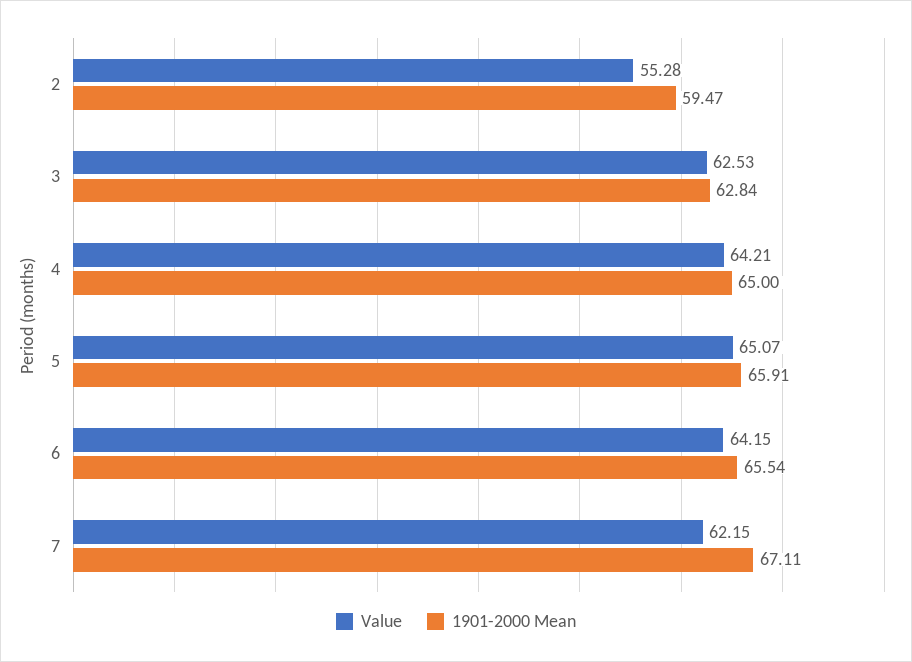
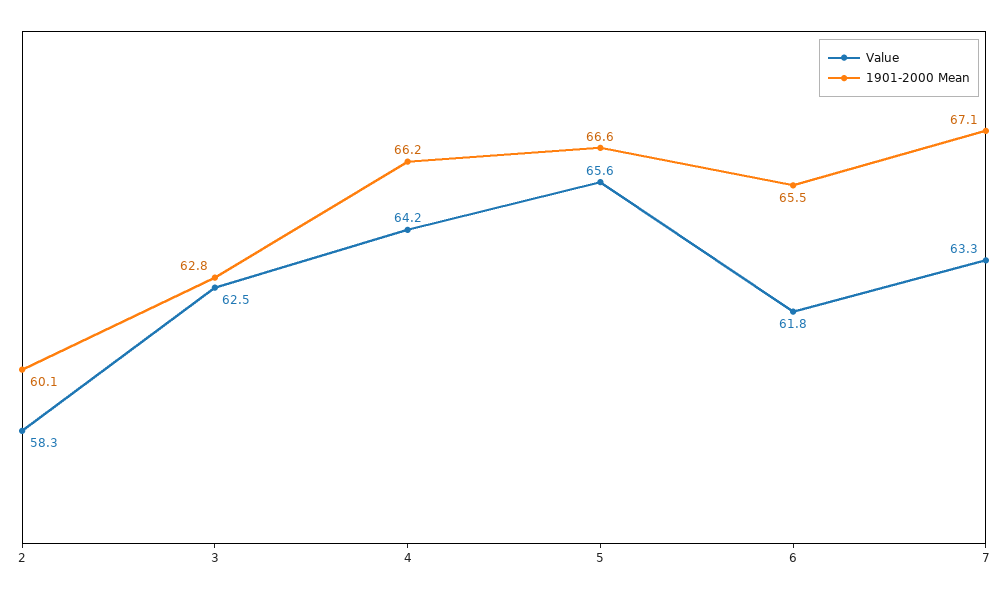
Value, 2: 55.28 -> 58.3
1901-2000 Mean, 2: 59.47 -> 60.1
1901-2000 Mean, 4: 65 -> 66.2
Value, 5: 65.07 -> 65.6
1901-2000 Mean, 5: 65.91 -> 66.6
Value, 6: 64.15 -> 61.8
Value, 7: 62.15 -> 63.3

